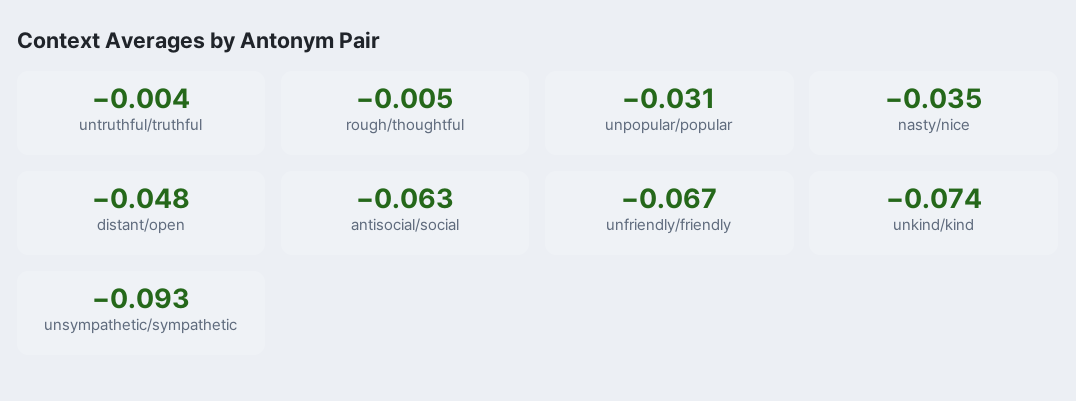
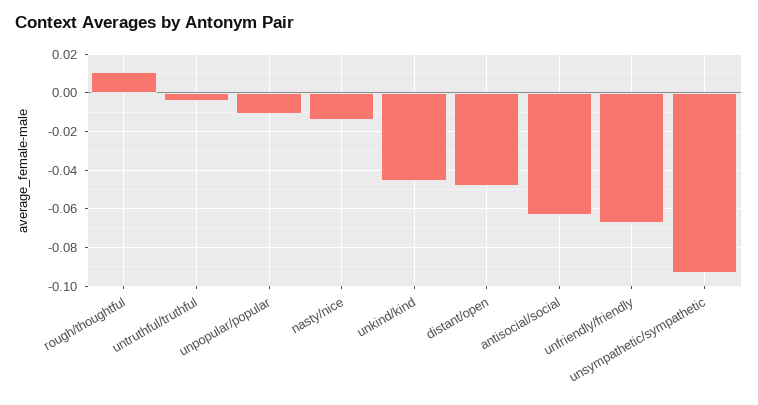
rough/thoughtful: -0.005 -> 0.01
unpopular/popular: -0.031 -> -0.01
nasty/nice: -0.035 -> -0.015
unkind/kind: -0.074 -> -0.045

